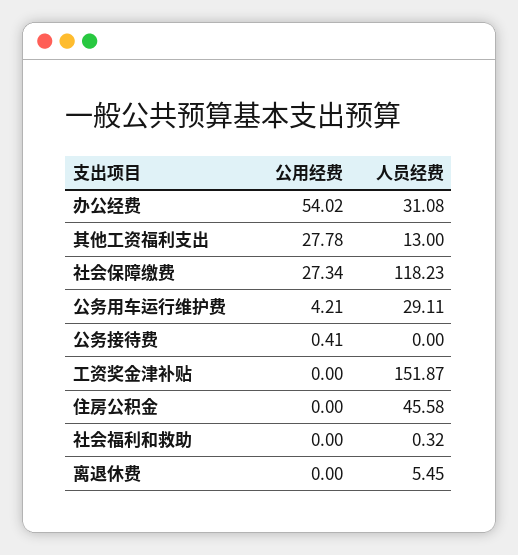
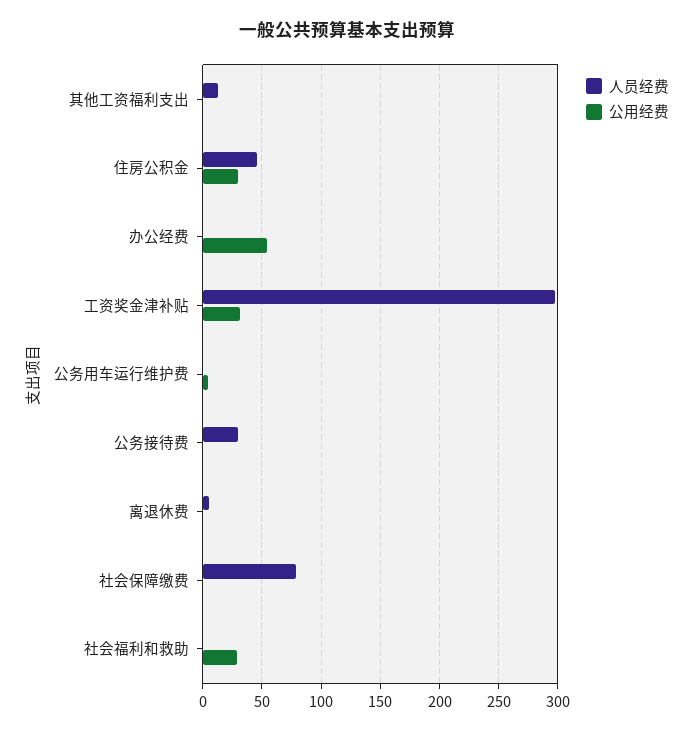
人员经费, 办公经费: 31.08 -> 0
公用经费, 其他工资福利支出: 27.78 -> 0
公用经费, 社会保障缴费: 27.34 -> 0
人员经费, 社会保障缴费: 118.23 -> 80
人员经费, 公务用车运行维护费: 29.11 -> 0
人员经费, 公务接待费: 0 -> 30
公用经费, 工资奖金津补贴: 0 -> 30
人员经费, 工资奖金津补贴: 151.87 -> 300
公用经费, 住房公积金: 0 -> 30
公用经费, 社会福利和救助: 0 -> 30

